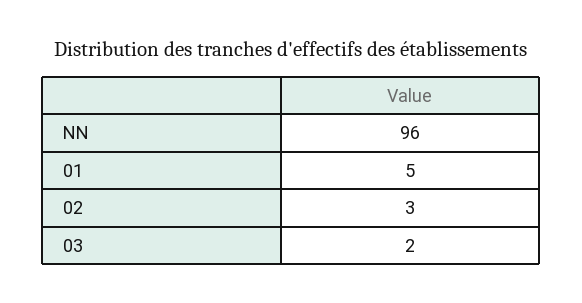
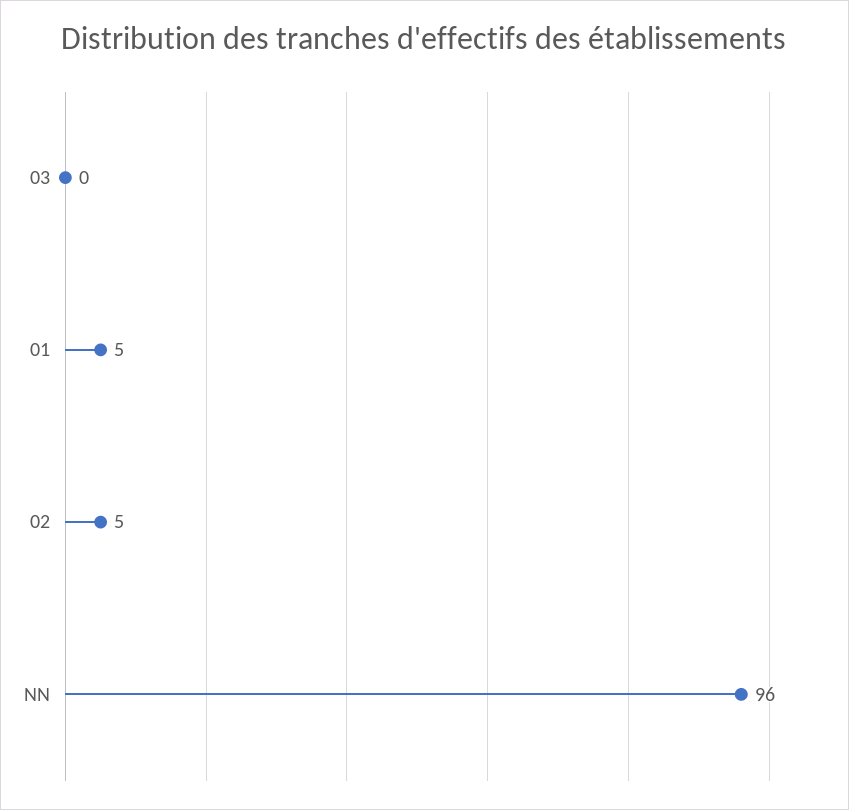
02: 3 -> 5
03: 2 -> 0

